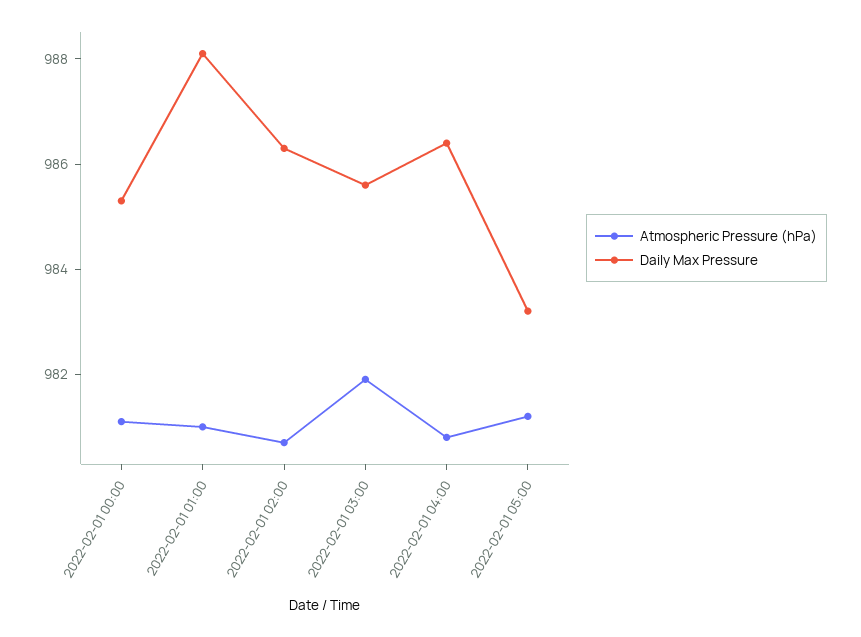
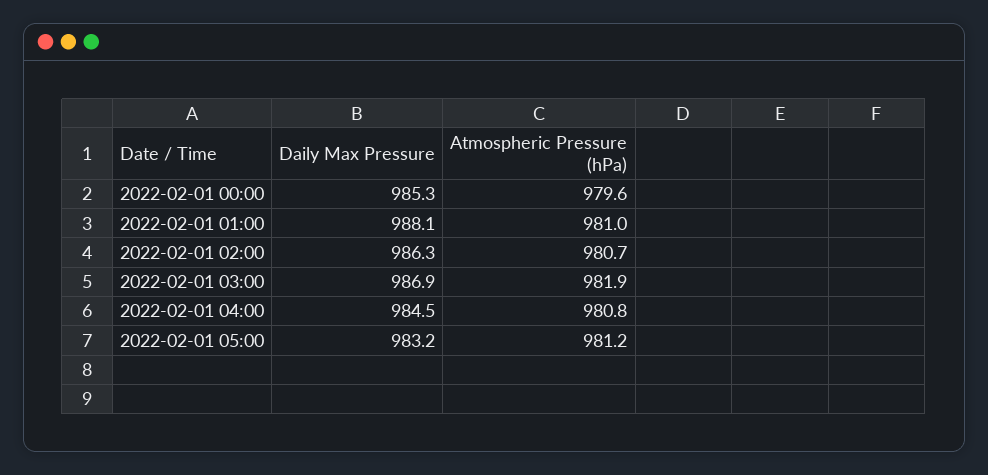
Atmospheric Pressure (hPa), 2022-02-01 00:00: 981 -> 979.6
Daily Max Pressure, 2022-02-01 03:00: 985.5 -> 986.9
Daily Max Pressure, 2022-02-01 04:00: 986.5 -> 984.5

